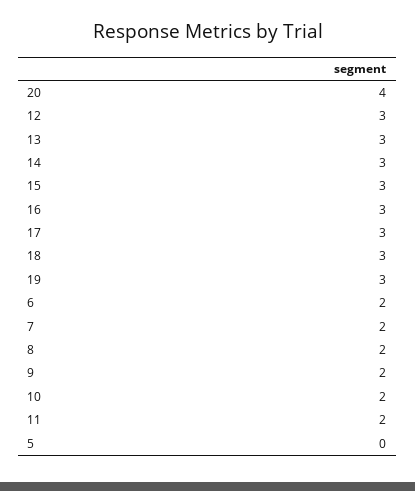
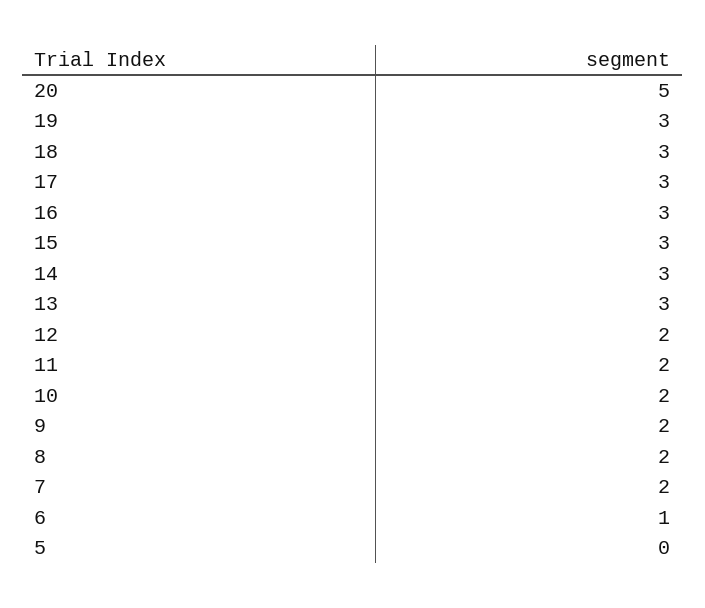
20: 4 -> 5
12: 3 -> 2
6: 2 -> 1

